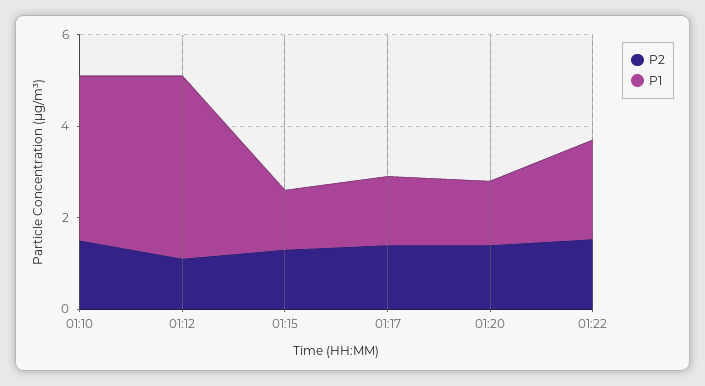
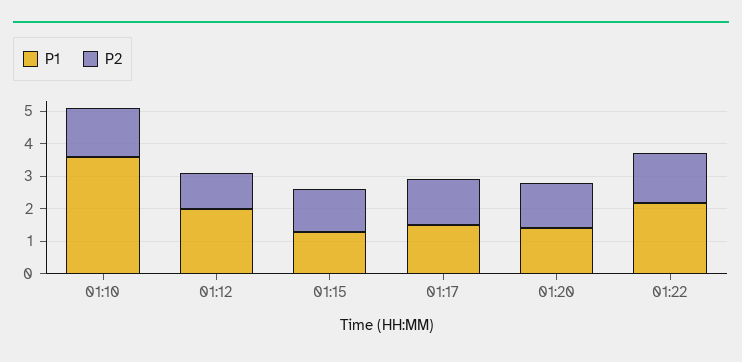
P1, 01:12: 4 -> 2

